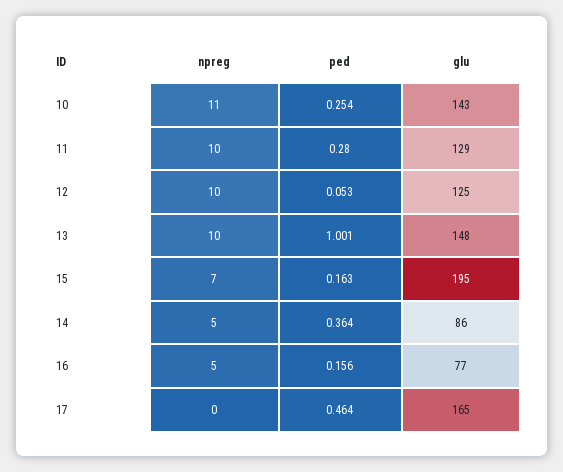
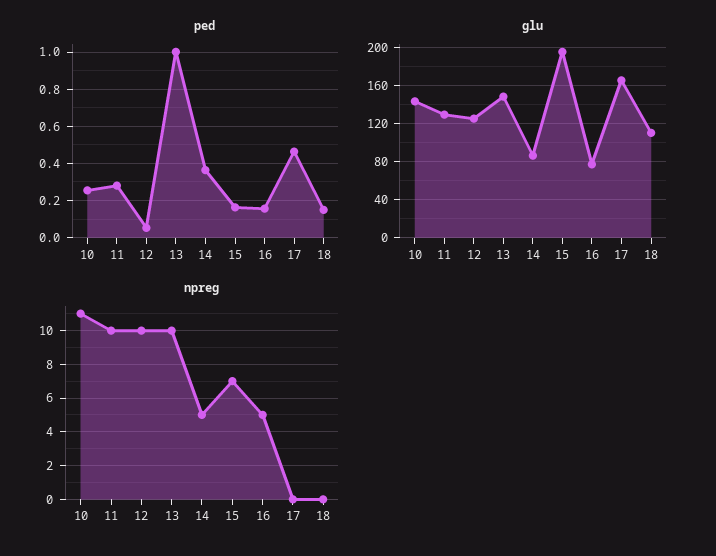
ped, 18: none -> 0.15
glu, 18: none -> 110
npreg, 18: none -> 0

